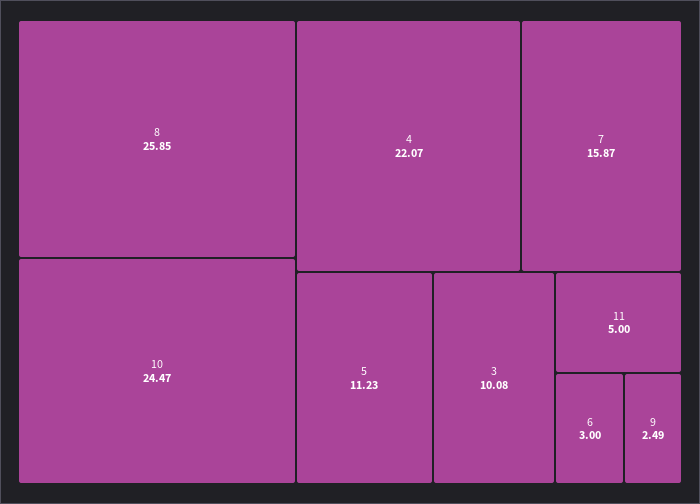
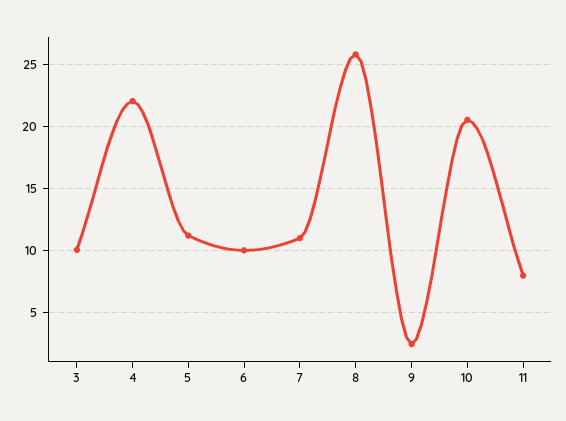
10: 24.47 -> 20.5
7: 15.87 -> 11
11: 5 -> 8
6: 3 -> 10

